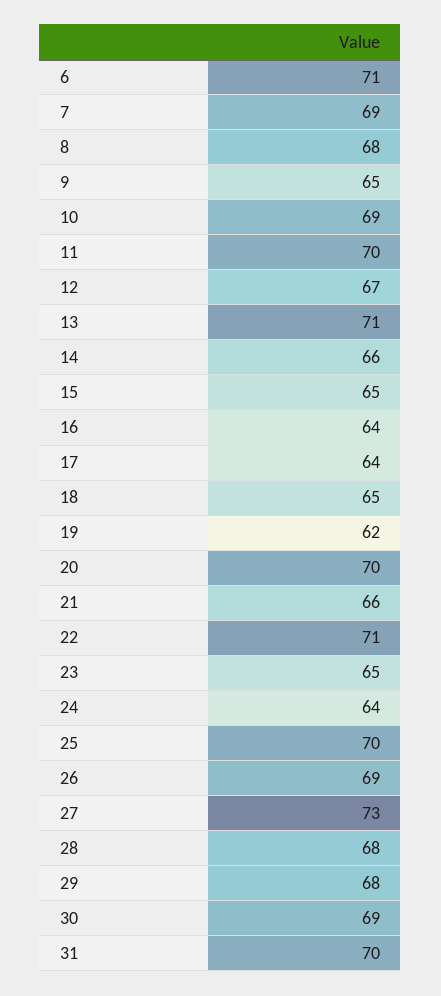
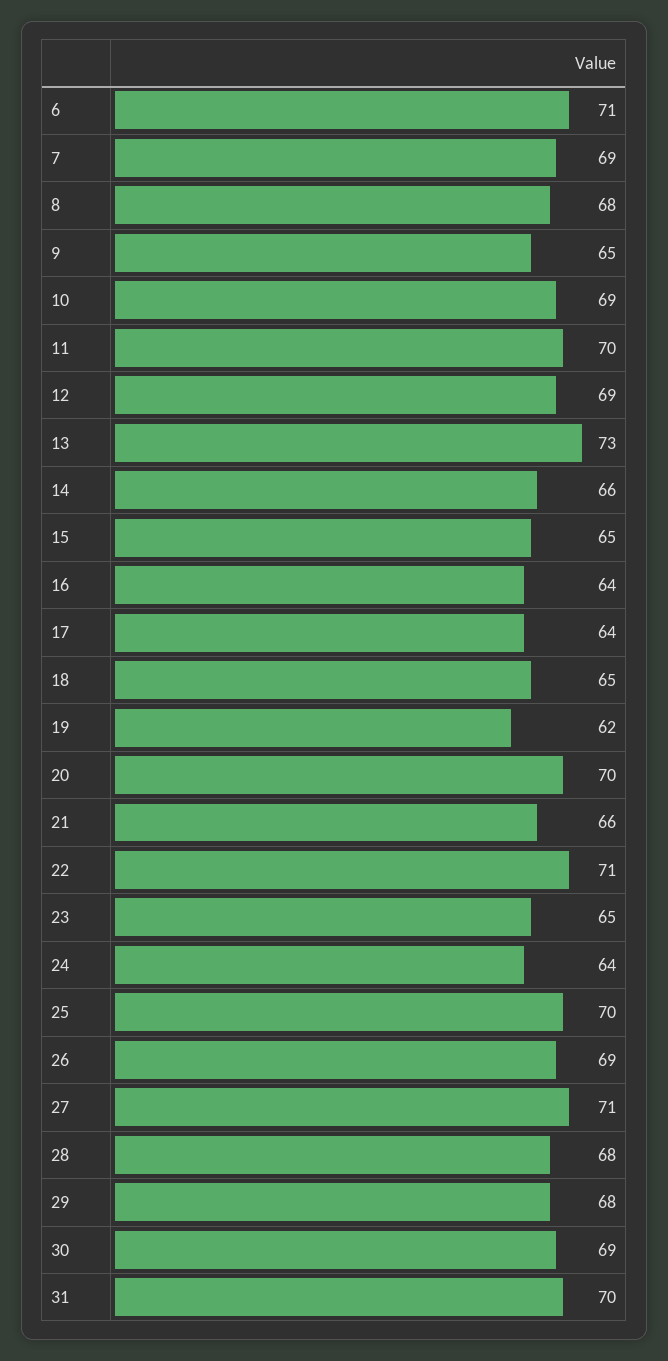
12: 67 -> 69
13: 71 -> 73
27: 73 -> 71

